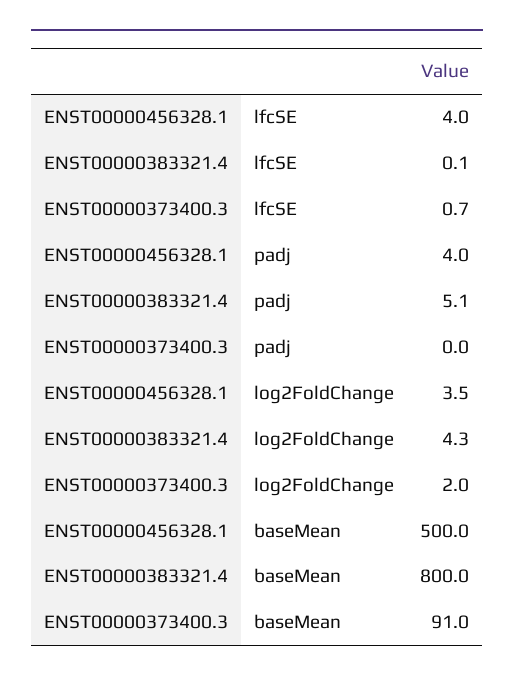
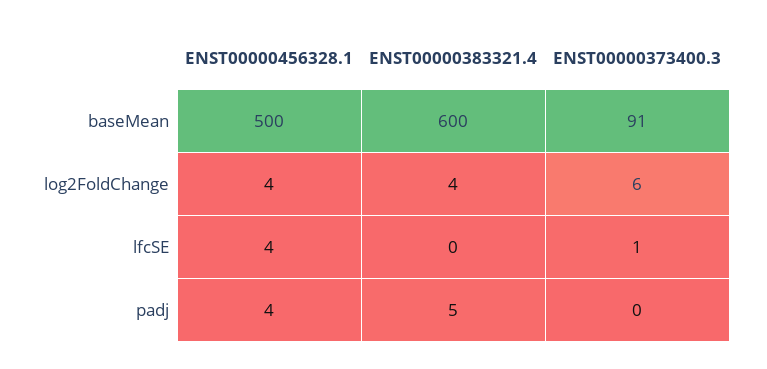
ENST00000373400.3, log2FoldChange: 2 -> 6
ENST00000383321.4, baseMean: 800 -> 600

